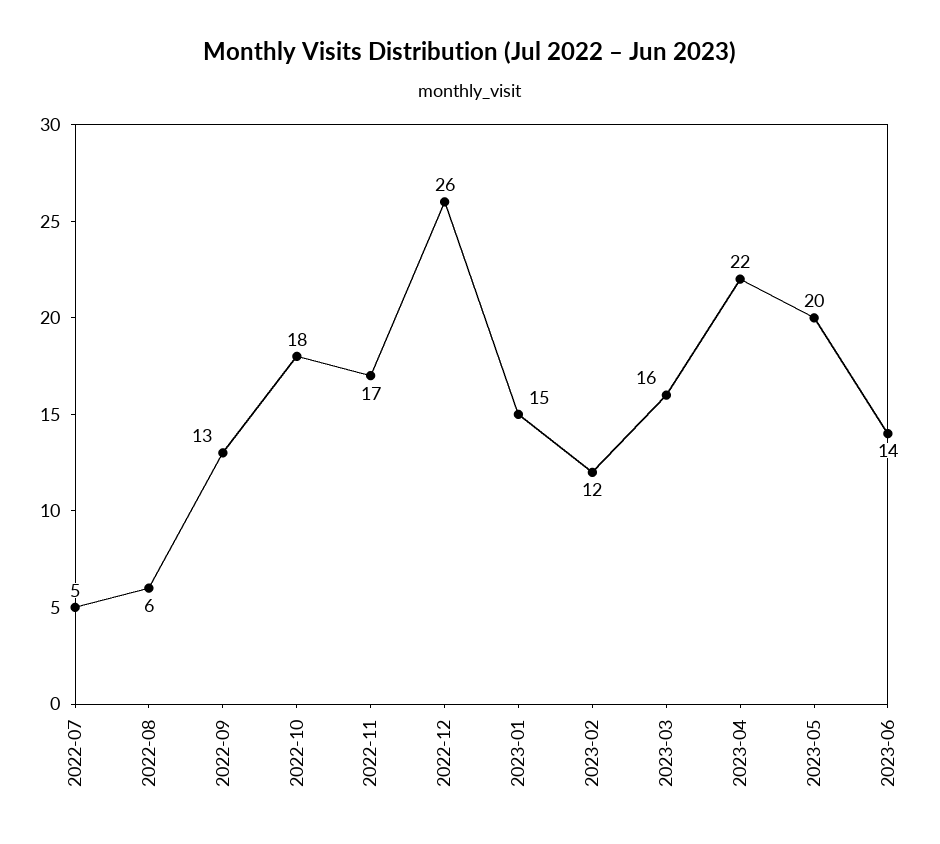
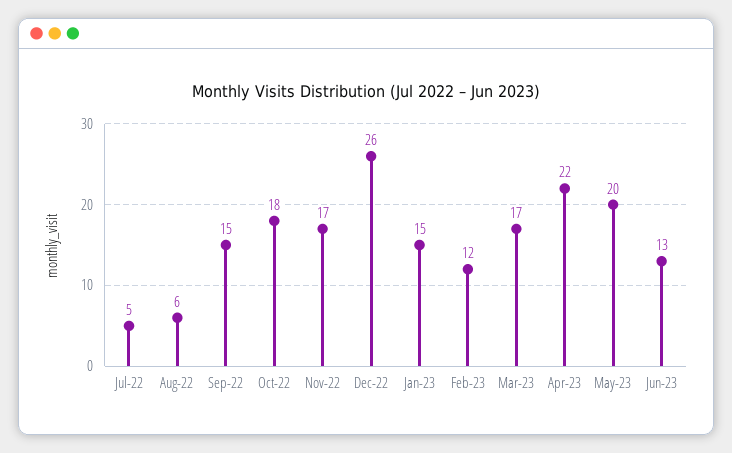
2022-09: 13 -> 15
2023-03: 16 -> 17
2023-06: 14 -> 13

